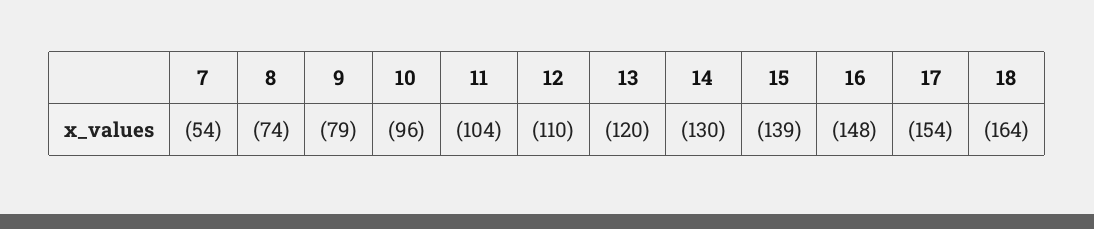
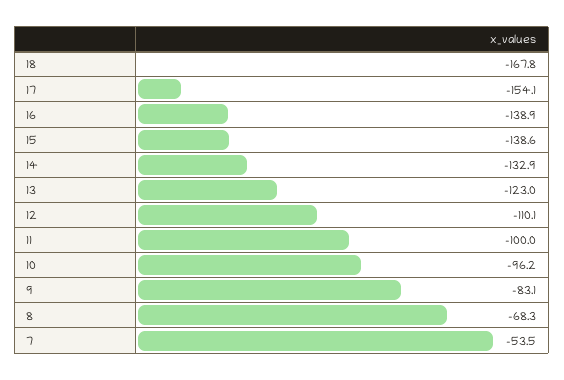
8: -74 -> -68.3
9: -79 -> -83.1
11: -104 -> -100
13: -120 -> -123
14: -130 -> -132.9
16: -148 -> -138.9
18: -164 -> -167.8

